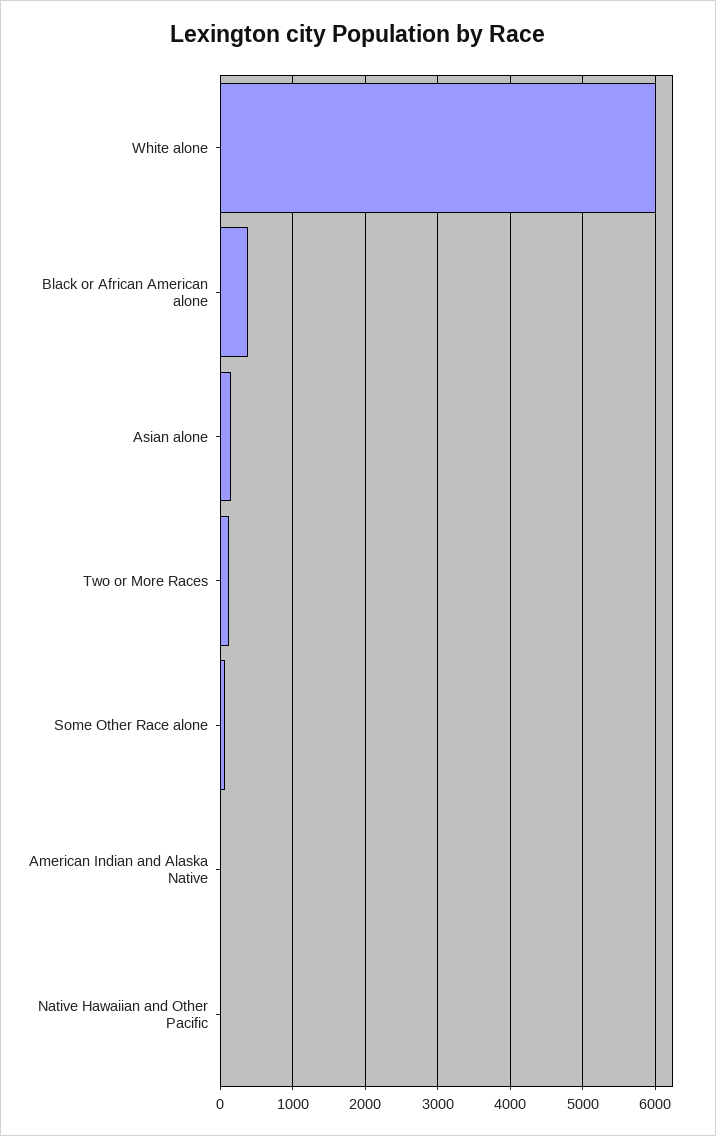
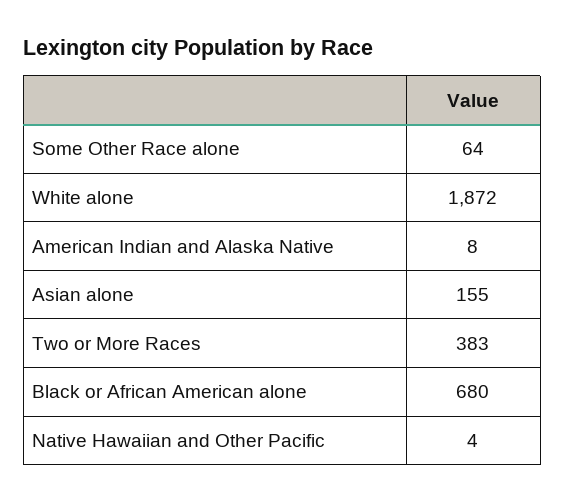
White alone: 6000 -> 1872
Black or African American alone: 400 -> 680
Two or More Races: 100 -> 383

